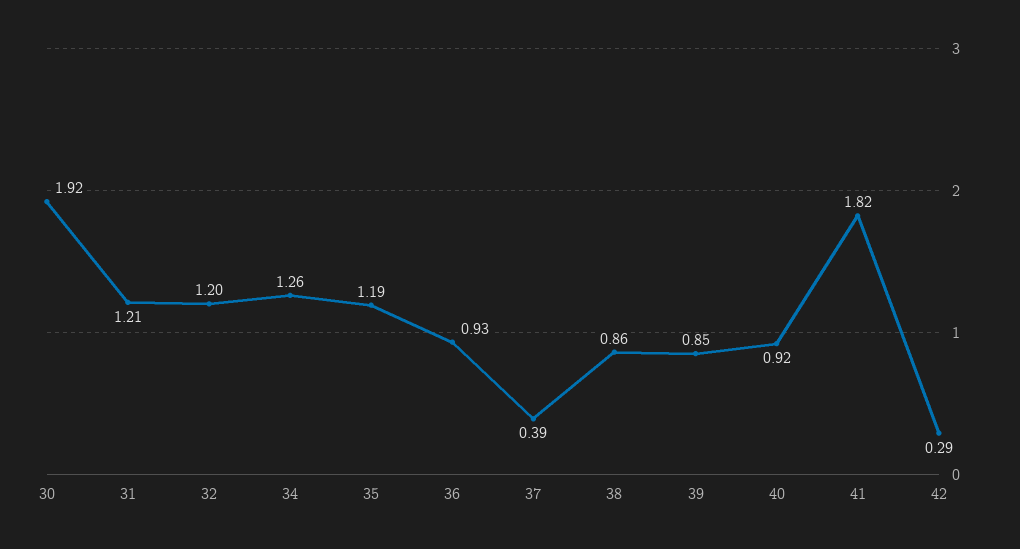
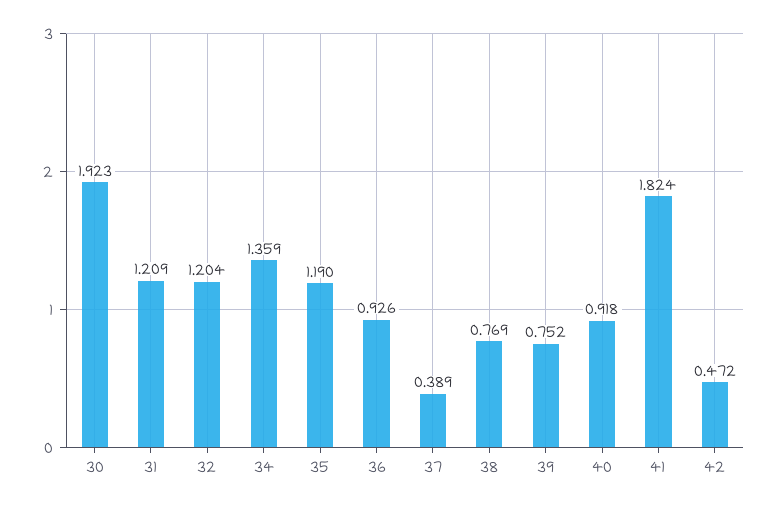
34: 1.26 -> 1.359
38: 0.86 -> 0.769
39: 0.85 -> 0.752
42: 0.29 -> 0.472

